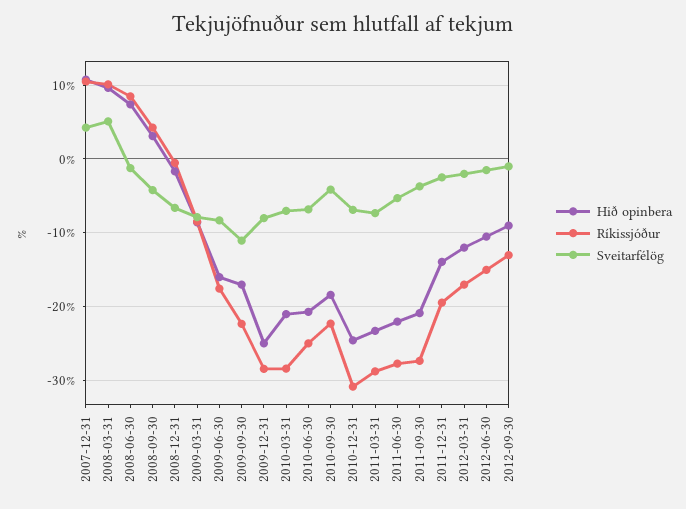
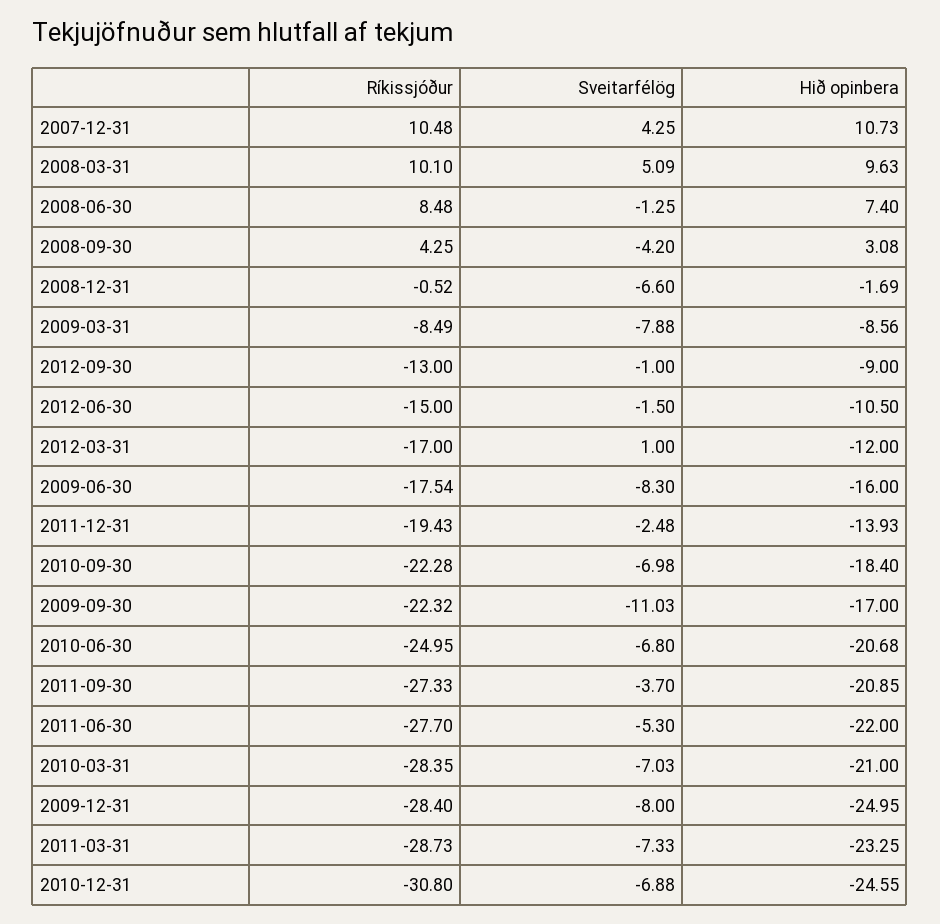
Sveitarfélög, 2010-09-30: -4 -> -6.98
Sveitarfélög, 2012-03-31: -2 -> 1

